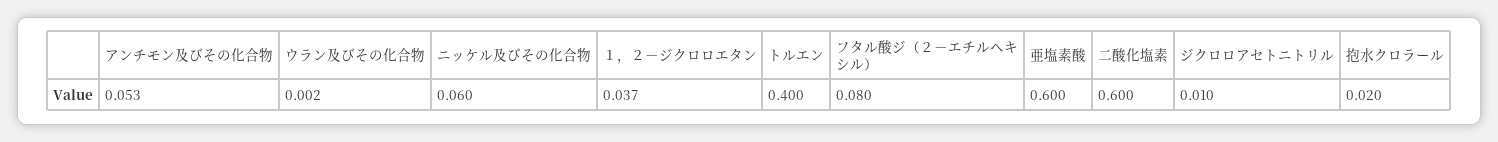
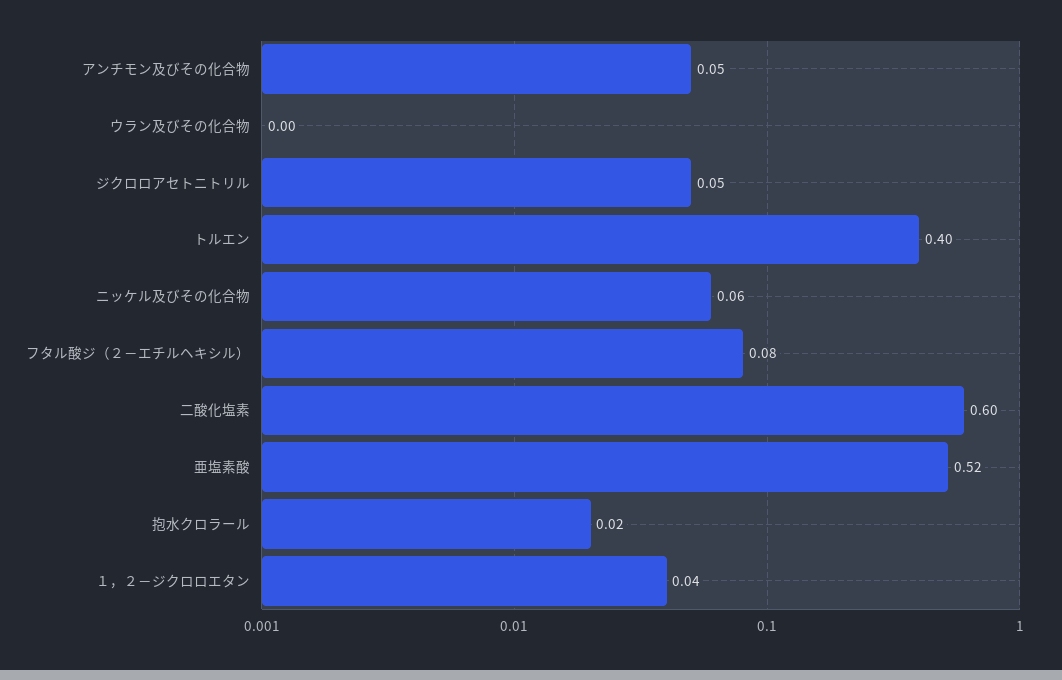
亜塩素酸: 0.6 -> 0.52
ジクロロアセトニトリル: 0.01 -> 0.05

